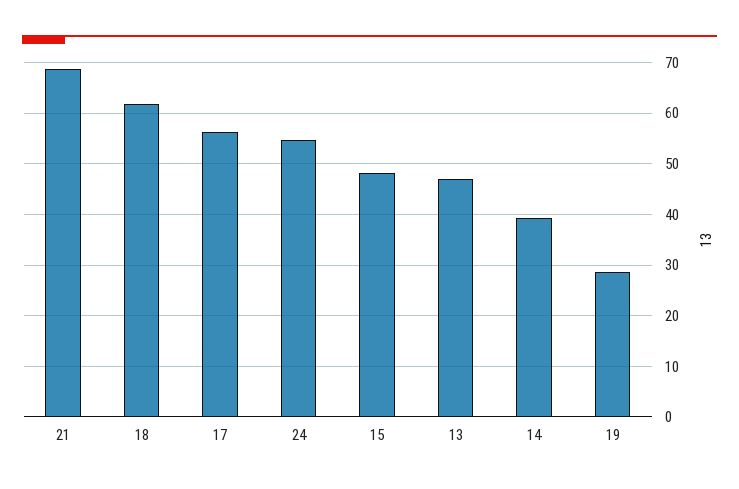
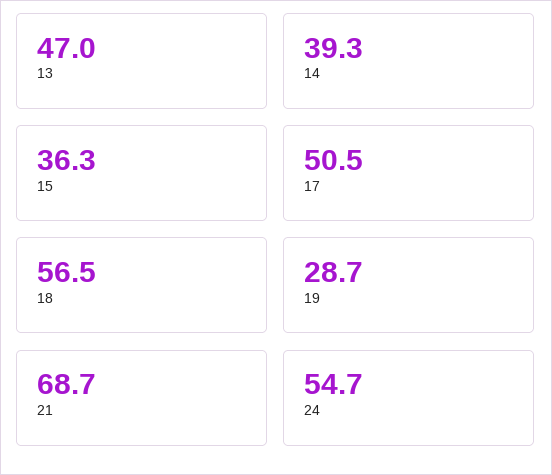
18: 62 -> 56.5
17: 56 -> 50.5
15: 48 -> 36.3

